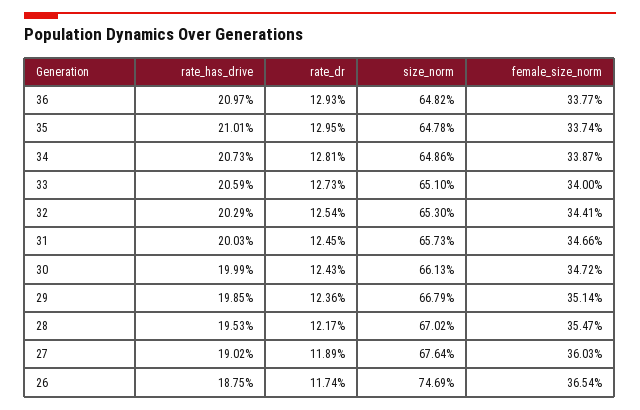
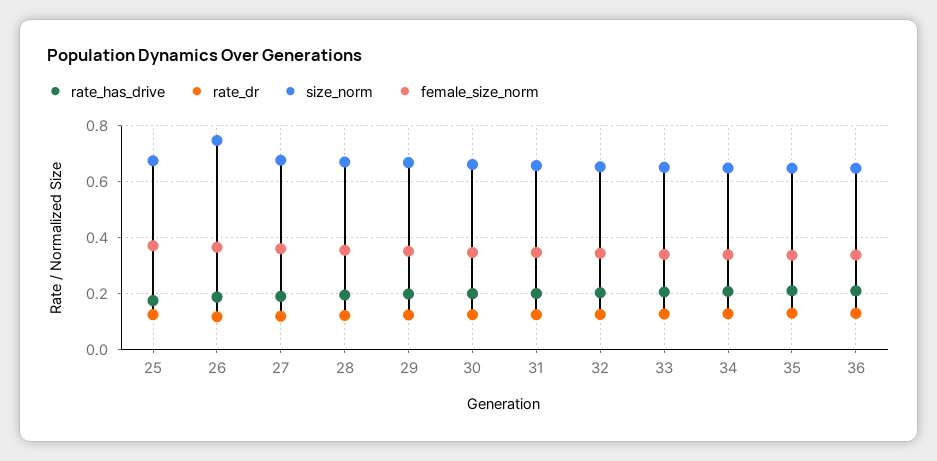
rate_has_drive, 25: none -> 0.175
rate_dr, 25: none -> 0.125
size_norm, 25: none -> 0.675
female_size_norm, 25: none -> 0.375

